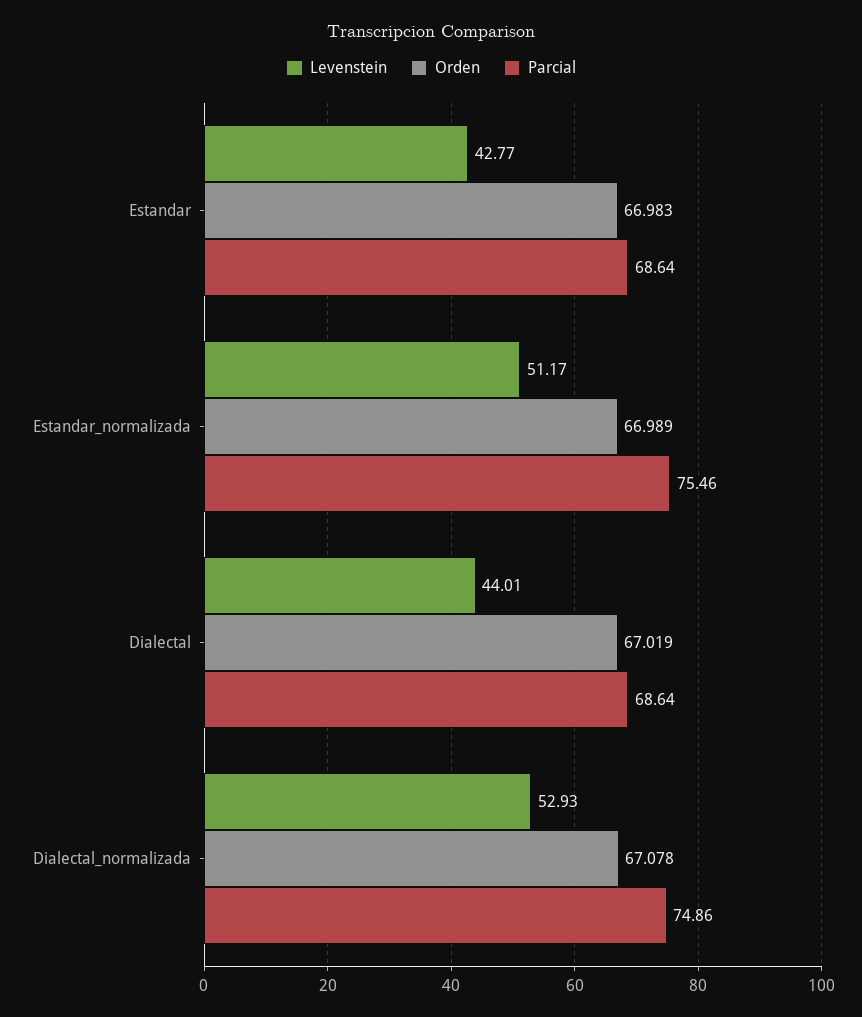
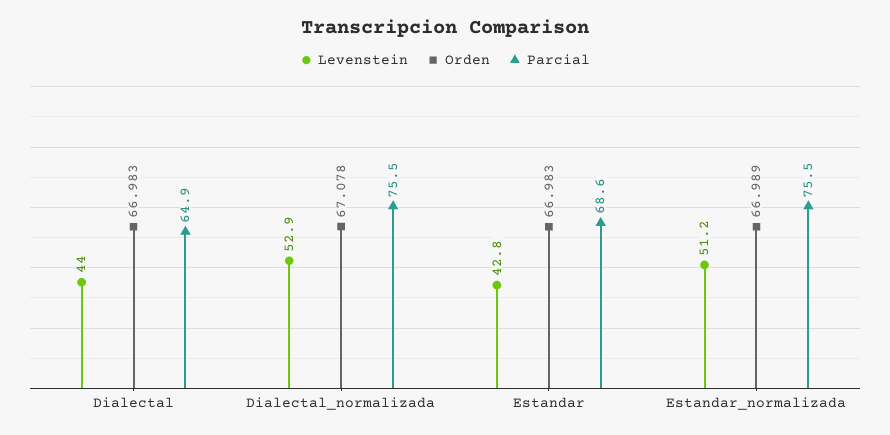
Orden, Dialectal: 67.019 -> 66.983
Parcial, Dialectal: 68.64 -> 64.9
Parcial, Dialectal_normalizada: 74.86 -> 75.5

